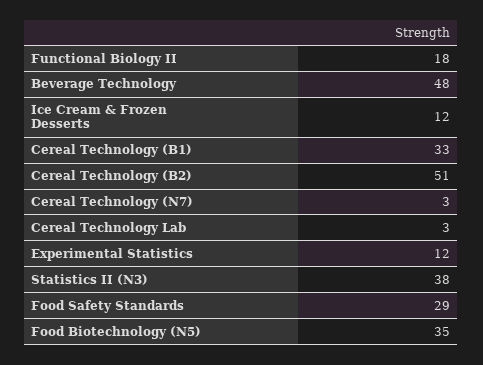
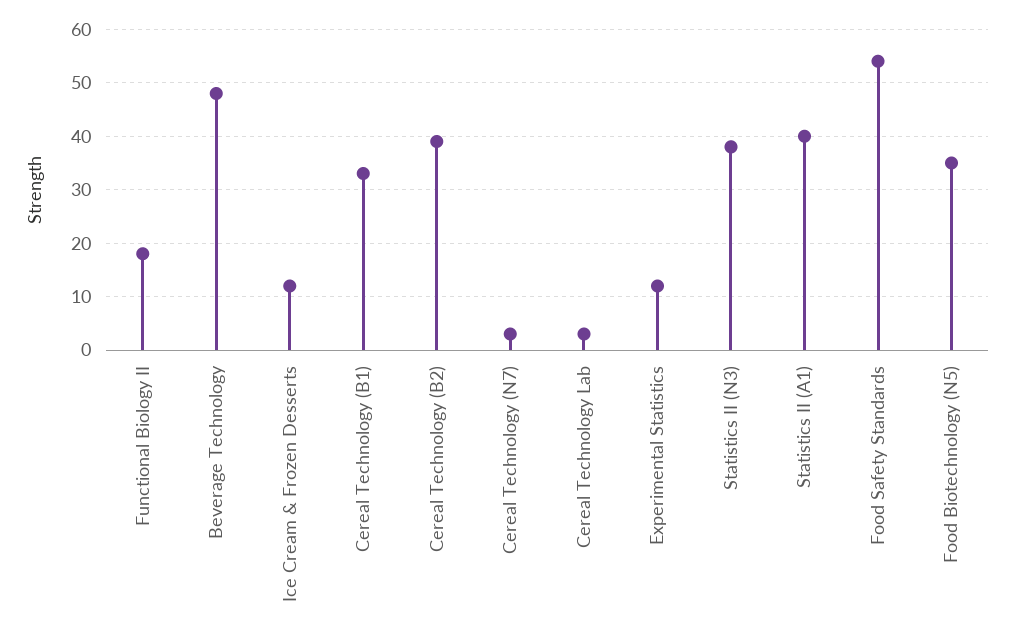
Cereal Technology (B2): 51 -> 40
Food Safety Standards: 29 -> 55
Statistics II (A1): none -> 40

